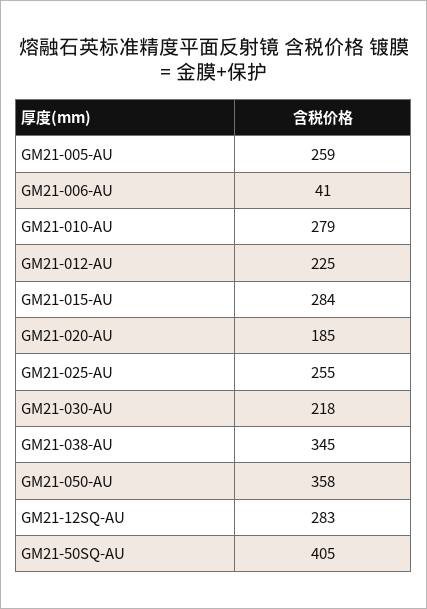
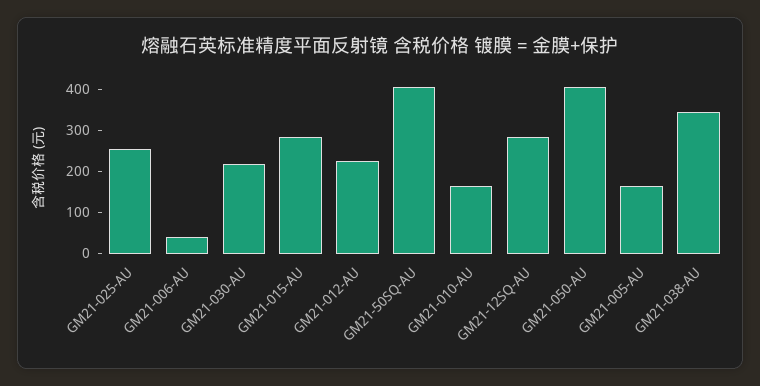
GM21-005-AU: 259 -> 160
GM21-010-AU: 279 -> 160
GM21-020-AU: 185 -> none
GM21-050-AU: 358 -> 400

